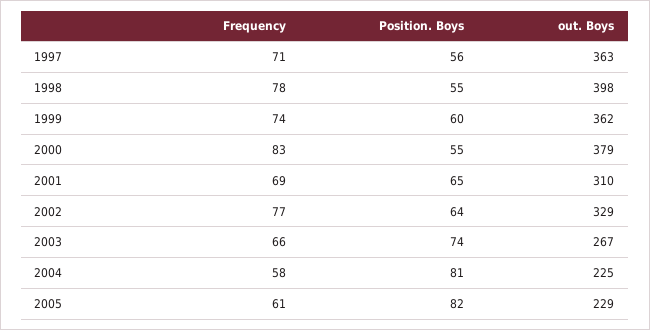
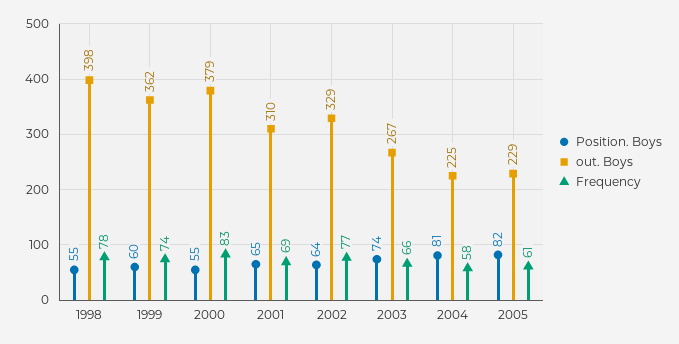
Frequency, 1997: 71 -> none
Position. Boys, 1997: 56 -> none
out. Boys, 1997: 363 -> none

